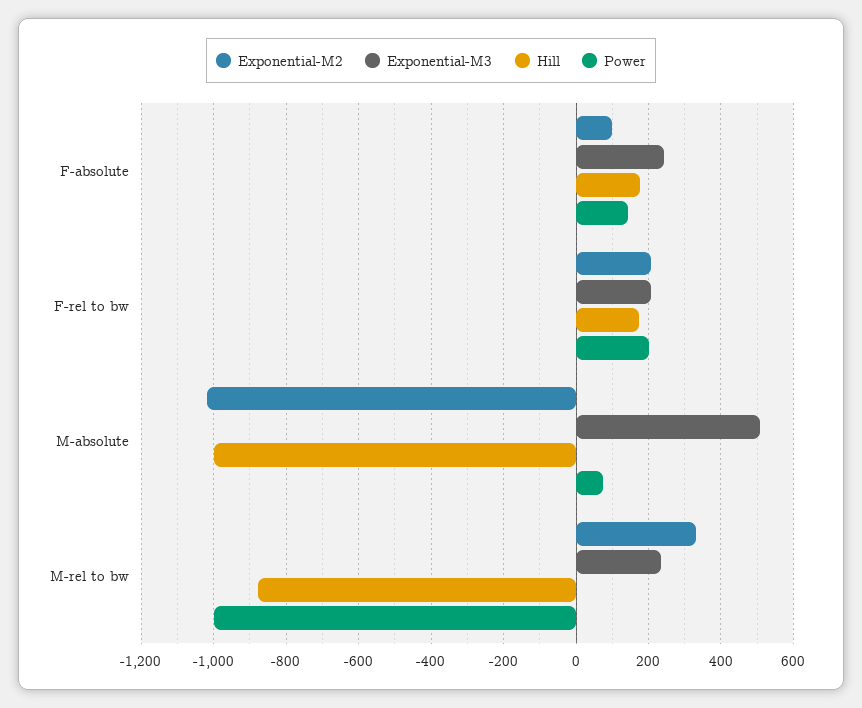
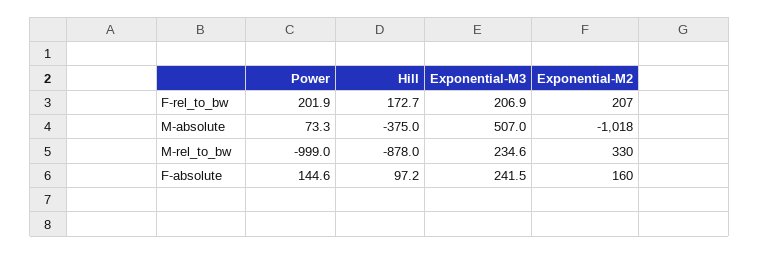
Exponential-M2, F-absolute: 100 -> 160
Hill, F-absolute: 180 -> 97.2
Hill, M-absolute: -1000 -> -375

